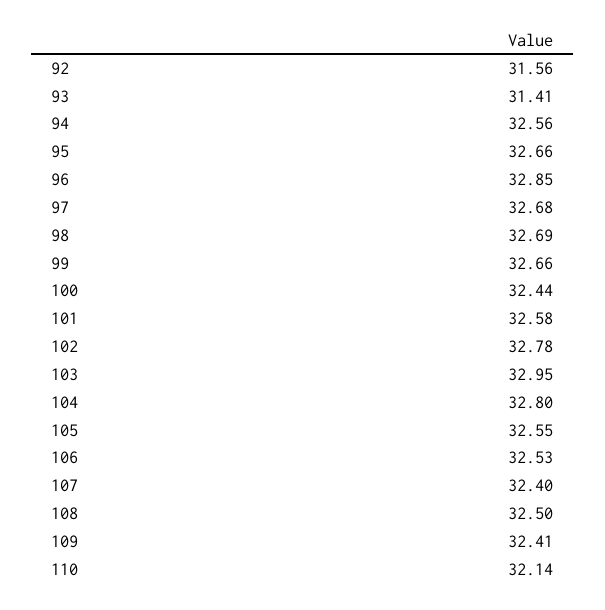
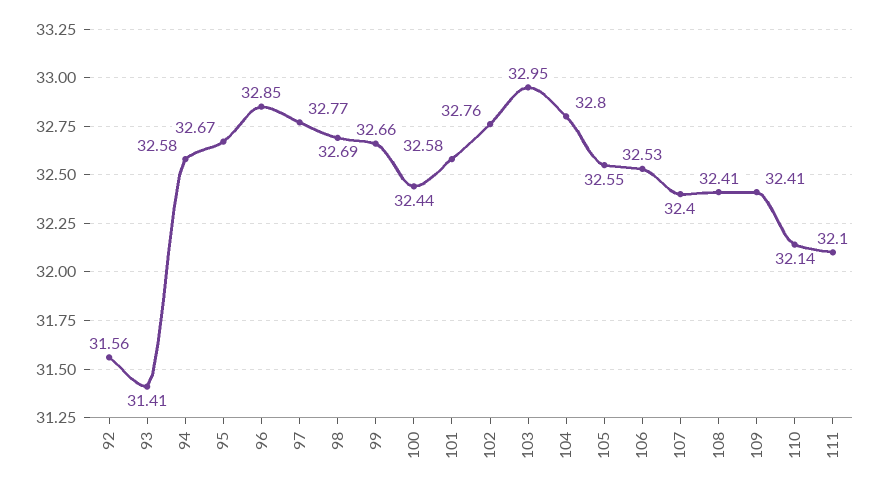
94: 32.56 -> 32.58
95: 32.66 -> 32.67
97: 32.68 -> 32.77
102: 32.78 -> 32.76
108: 32.5 -> 32.41
111: none -> 32.1

